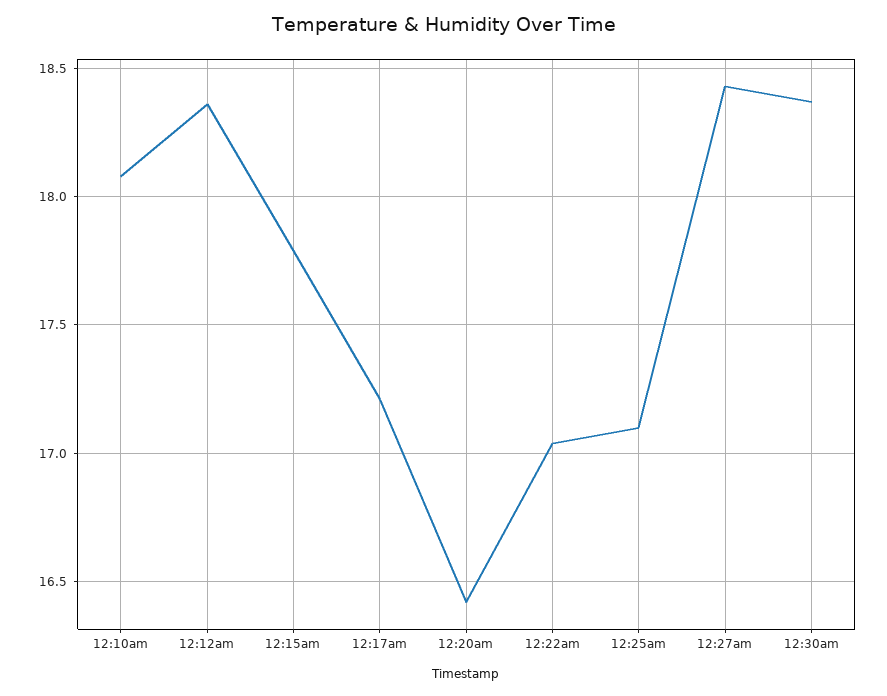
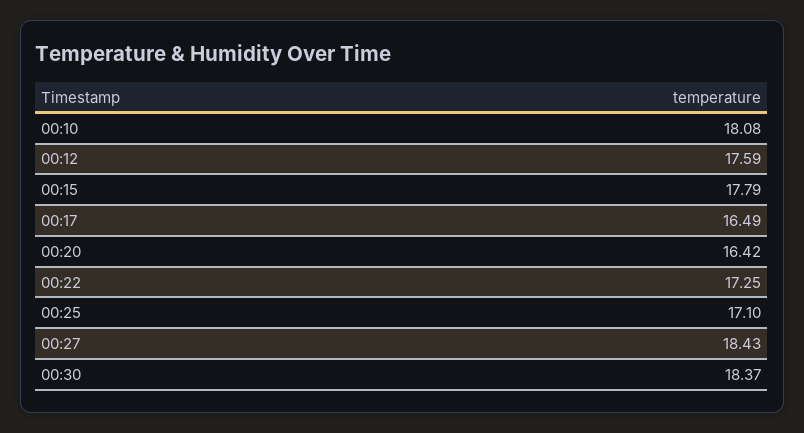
12:12am: 18.35 -> 17.59
12:17am: 17.2 -> 16.49
12:22am: 17.05 -> 17.25

